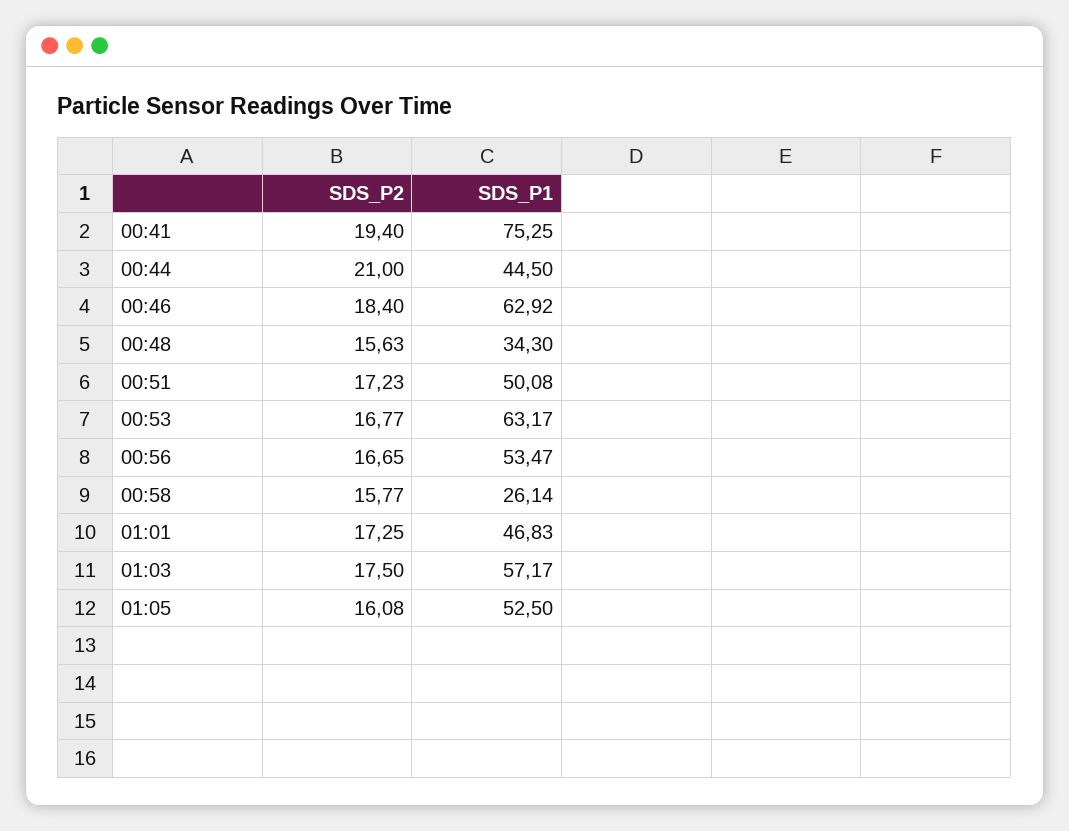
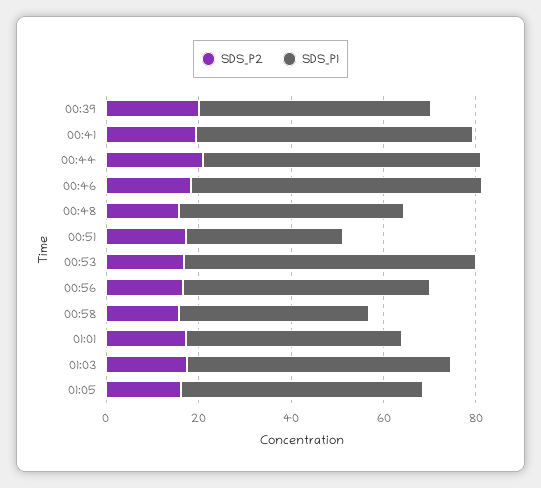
SDS_P1, 00:41: 75.25 -> 60
SDS_P1, 00:44: 44.5 -> 60
SDS_P1, 00:48: 34.3 -> 50
SDS_P1, 00:51: 50.08 -> 35
SDS_P1, 00:58: 26.14 -> 40
SDS_P2, 00:39: none -> 20
SDS_P1, 00:39: none -> 50

